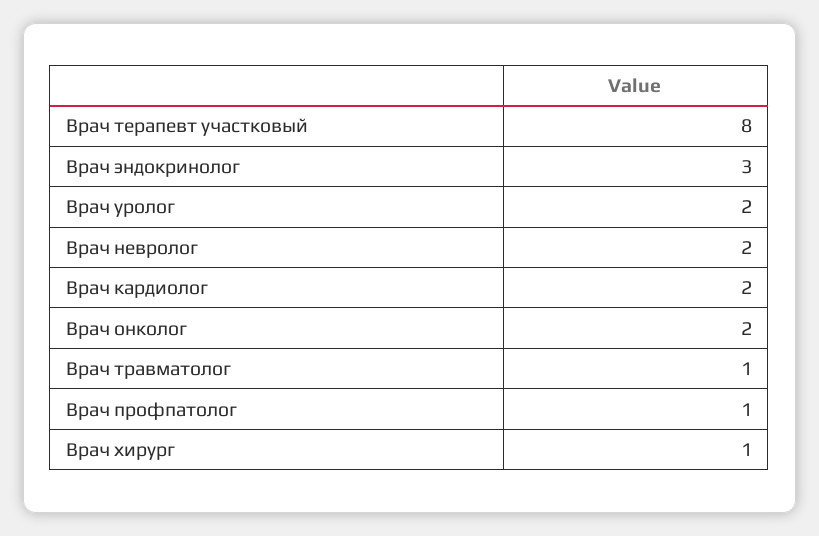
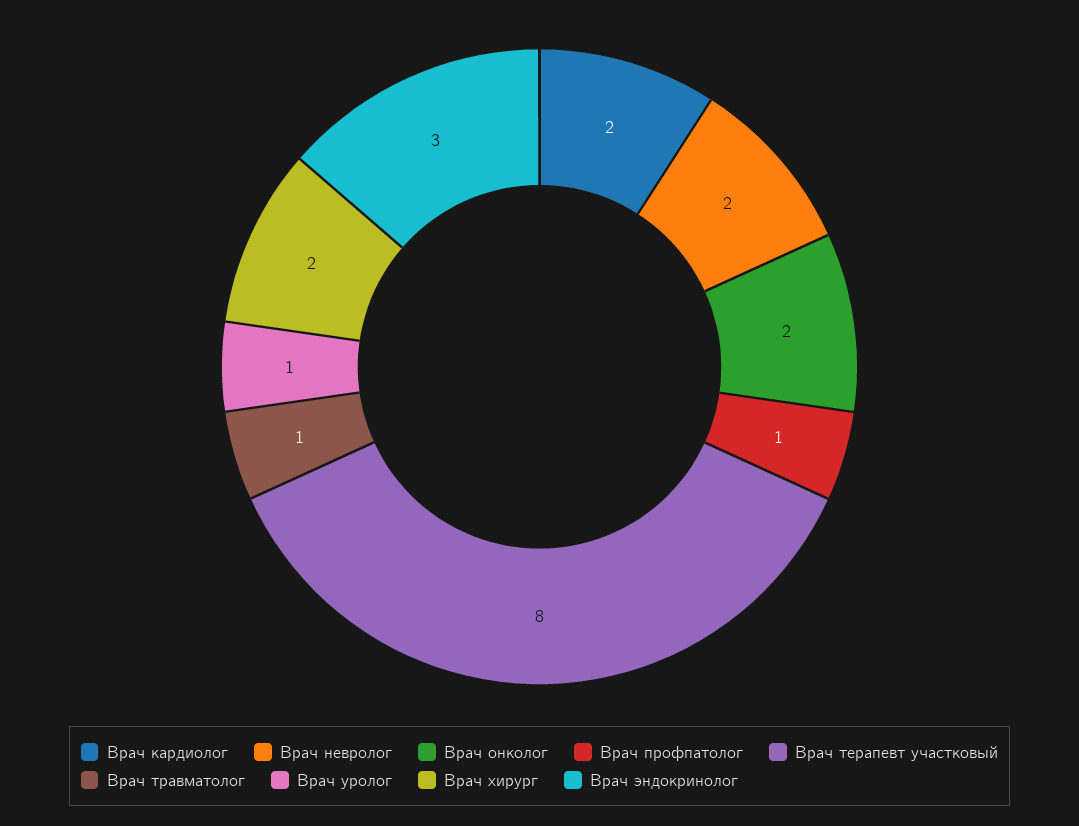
Врач уролог: 2 -> 1
Врач хирург: 1 -> 2

